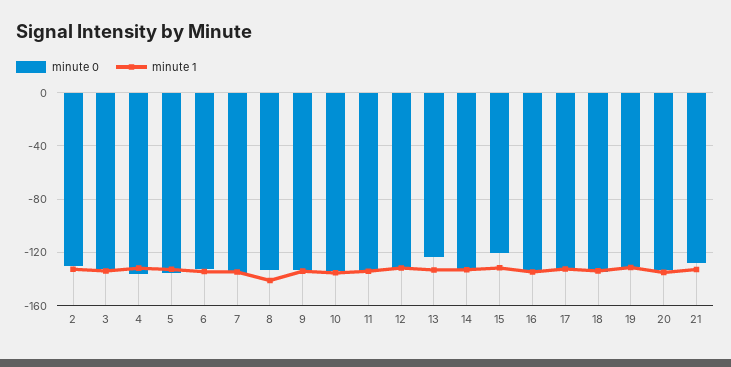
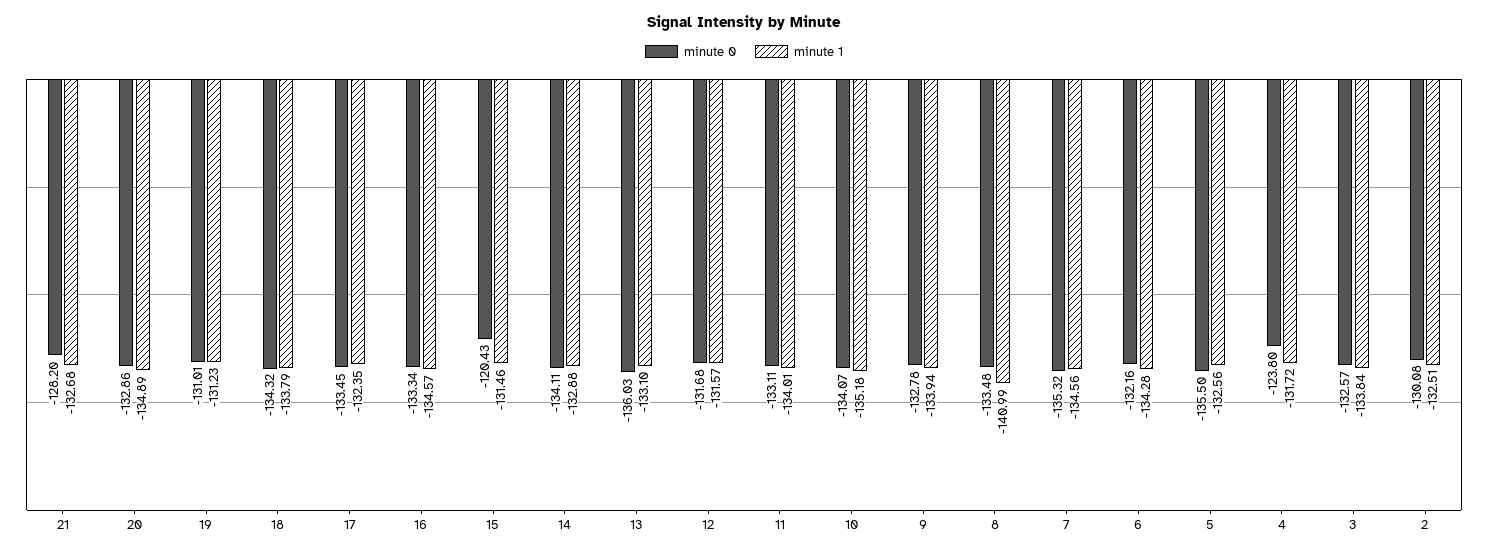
minute 0, 4: -135 -> -123.8
minute 0, 13: -125 -> -136.03

